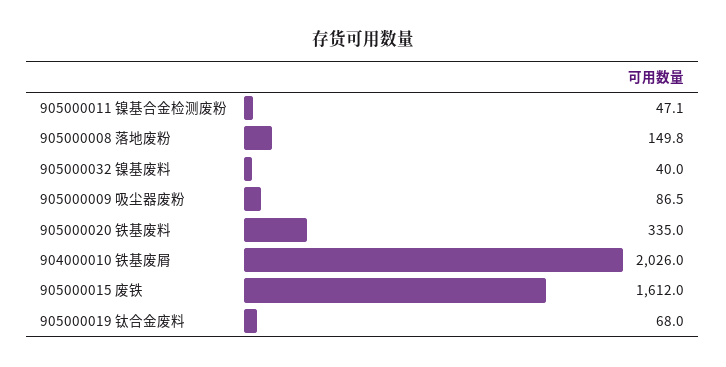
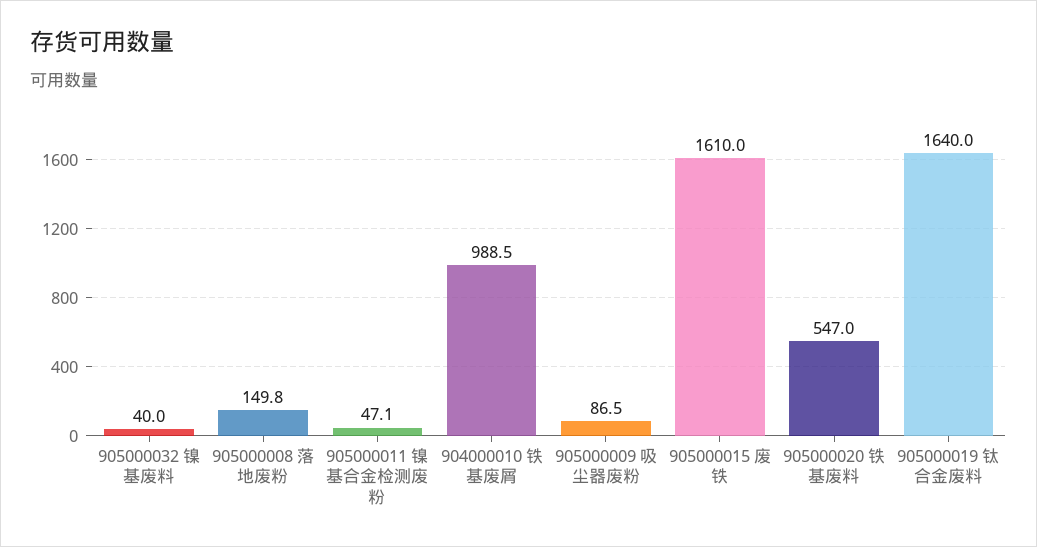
905000020 铁基废料: 335 -> 547
904000010 铁基废屑: 2026 -> 988.5
905000015 废铁: 1612 -> 1610
905000019 钛合金废料: 68 -> 1640

